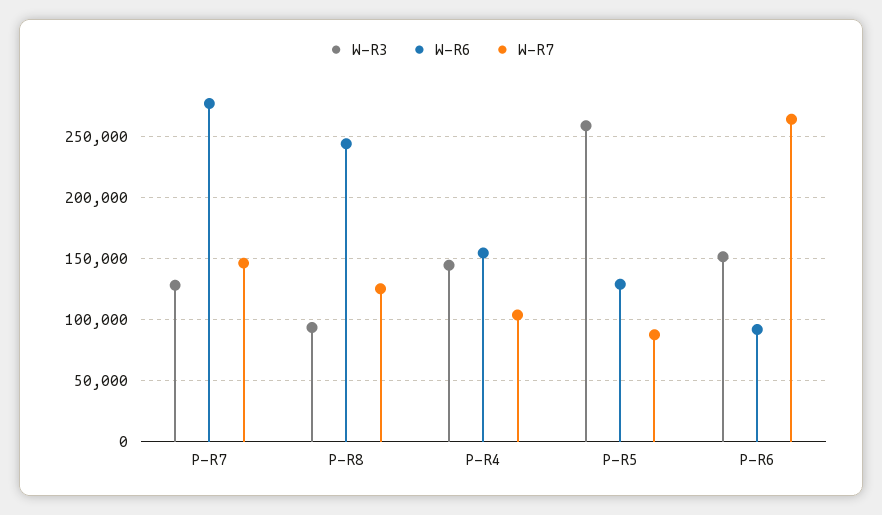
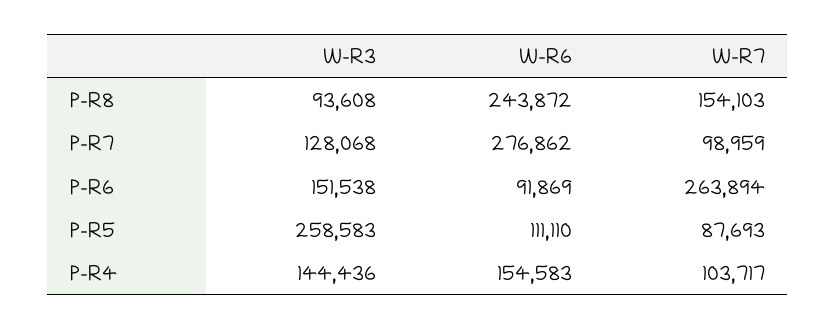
W-R7, P-R7: 145000 -> 98959
W-R7, P-R8: 125000 -> 154103
W-R6, P-R5: 130000 -> 111110

